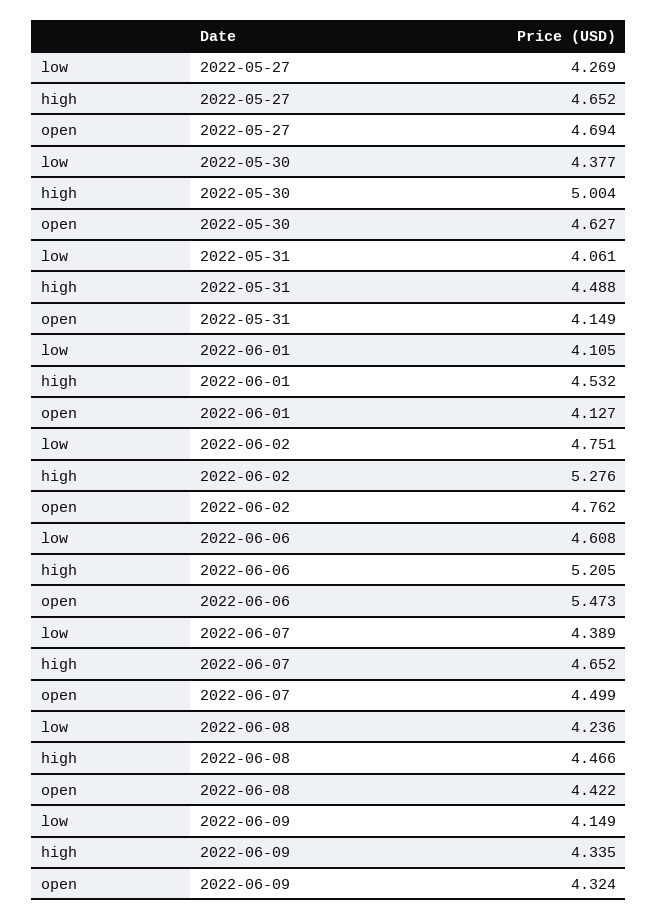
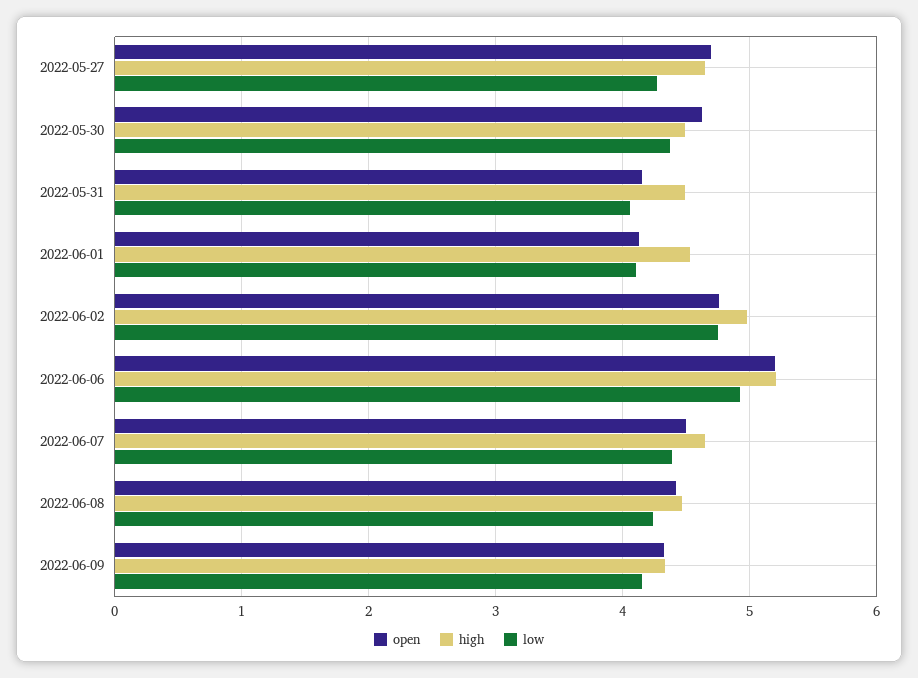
high, 2022-05-30: 5.004 -> 4.5
high, 2022-06-02: 5.276 -> 5
low, 2022-06-06: 4.608 -> 4.9
open, 2022-06-06: 5.473 -> 5.2

